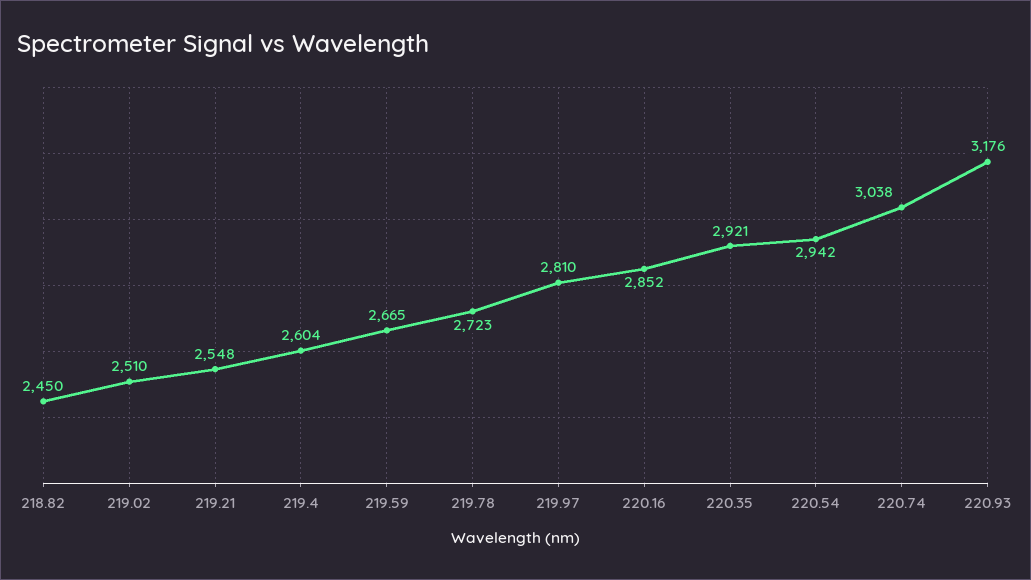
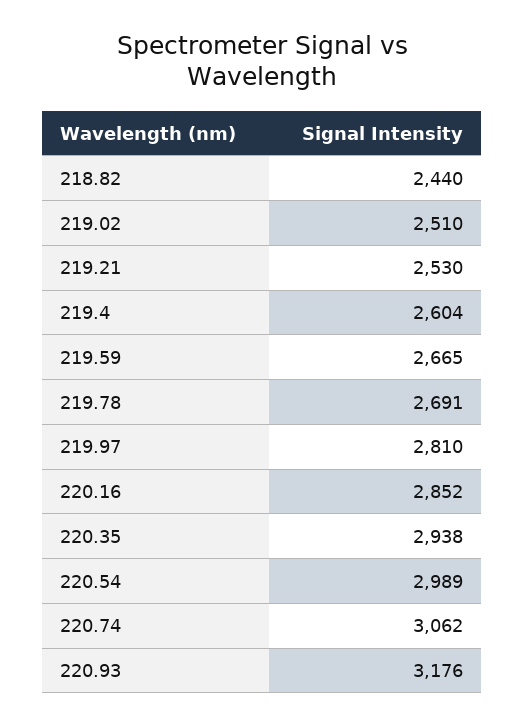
218.82: 2450 -> 2440
219.21: 2548 -> 2530
219.78: 2723 -> 2691
220.35: 2921 -> 2938
220.54: 2942 -> 2989
220.74: 3038 -> 3062

